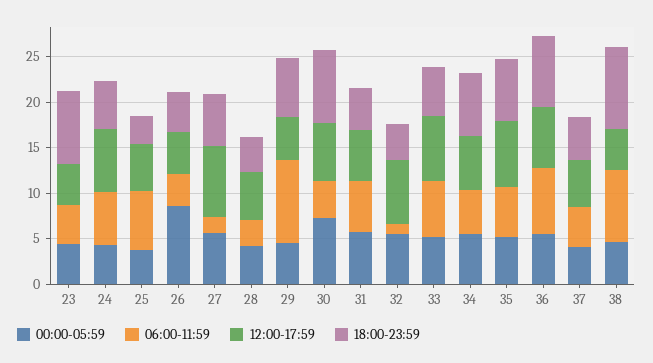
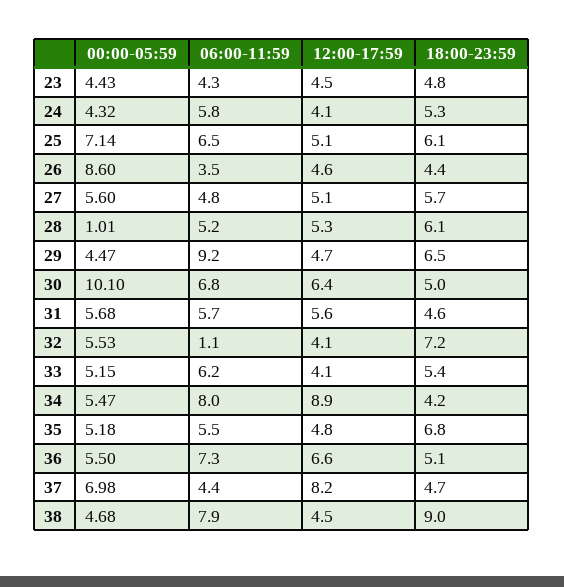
18:00-23:59, 23: 8 -> 4.8
12:00-17:59, 24: 7 -> 4.1
00:00-05:59, 25: 4 -> 7.14
18:00-23:59, 25: 3 -> 6.1
06:00-11:59, 27: 2 -> 4.8
12:00-17:59, 27: 8 -> 5.1
00:00-05:59, 28: 4 -> 1.01
06:00-11:59, 28: 3 -> 5.2
18:00-23:59, 28: 4 -> 6.1
00:00-05:59, 30: 7 -> 10.1
06:00-11:59, 30: 4 -> 6.8
18:00-23:59, 30: 8 -> 5
12:00-17:59, 32: 7 -> 4.1
18:00-23:59, 32: 4 -> 7.2
12:00-17:59, 33: 7 -> 4.1
06:00-11:59, 34: 5 -> 8
12:00-17:59, 34: 6 -> 8.9
18:00-23:59, 34: 7 -> 4.2
12:00-17:59, 35: 7 -> 4.8
18:00-23:59, 36: 8 -> 5.1
00:00-05:59, 37: 4 -> 6.98
12:00-17:59, 37: 5 -> 8.2

